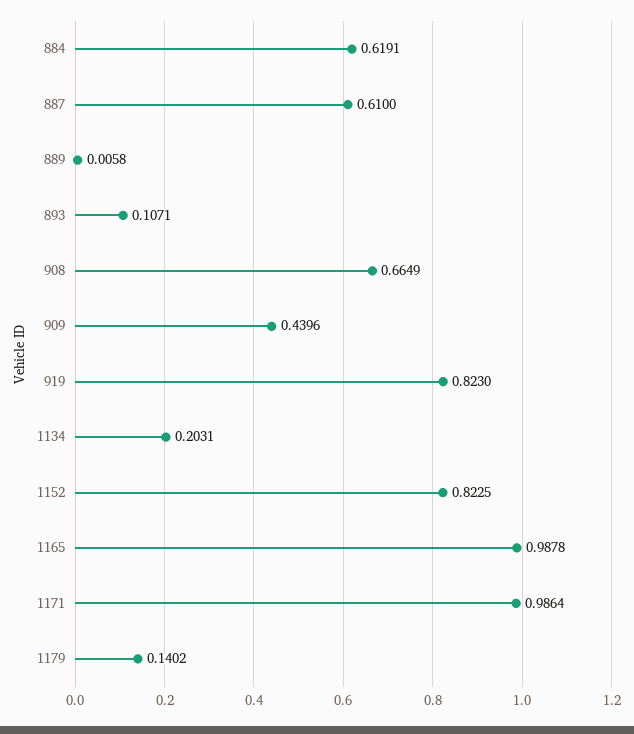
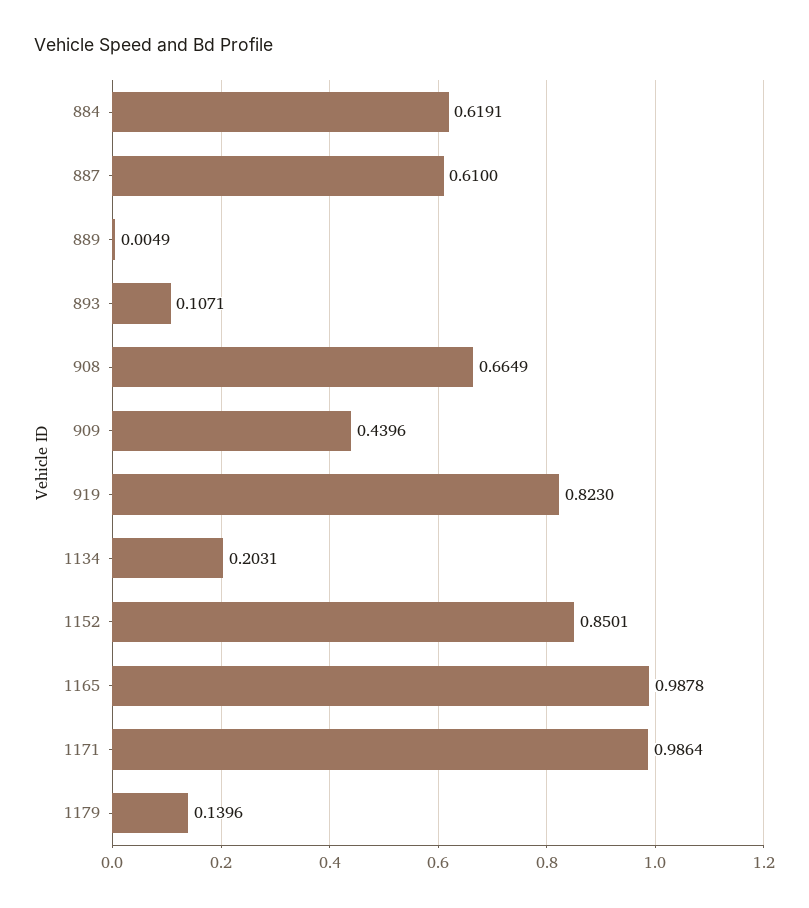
889: 0.0058 -> 0.0049
1152: 0.8225 -> 0.8501
1179: 0.1402 -> 0.1396

